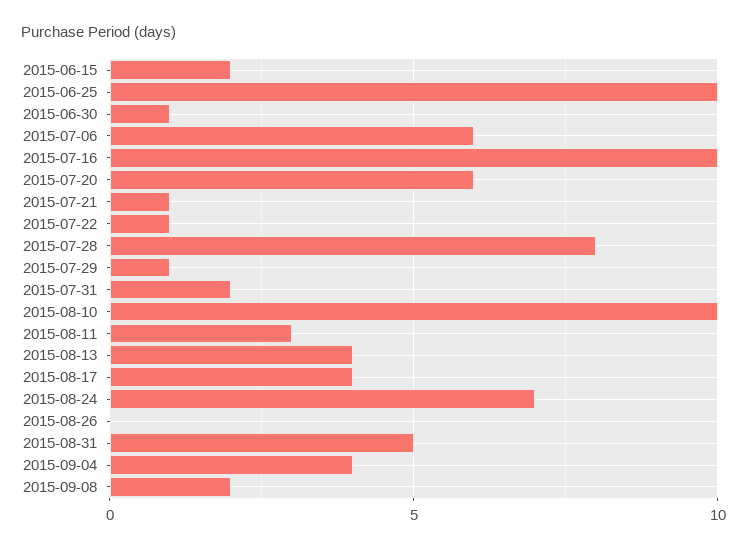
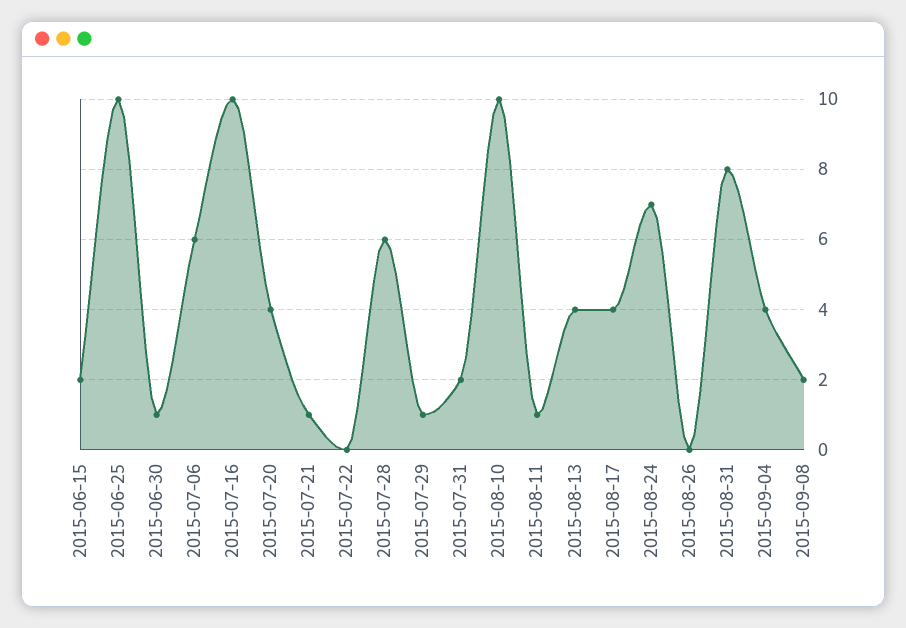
2015-07-20: 6 -> 4
2015-07-22: 1 -> 0
2015-07-28: 8 -> 6
2015-08-11: 3 -> 1
2015-08-31: 5 -> 8

